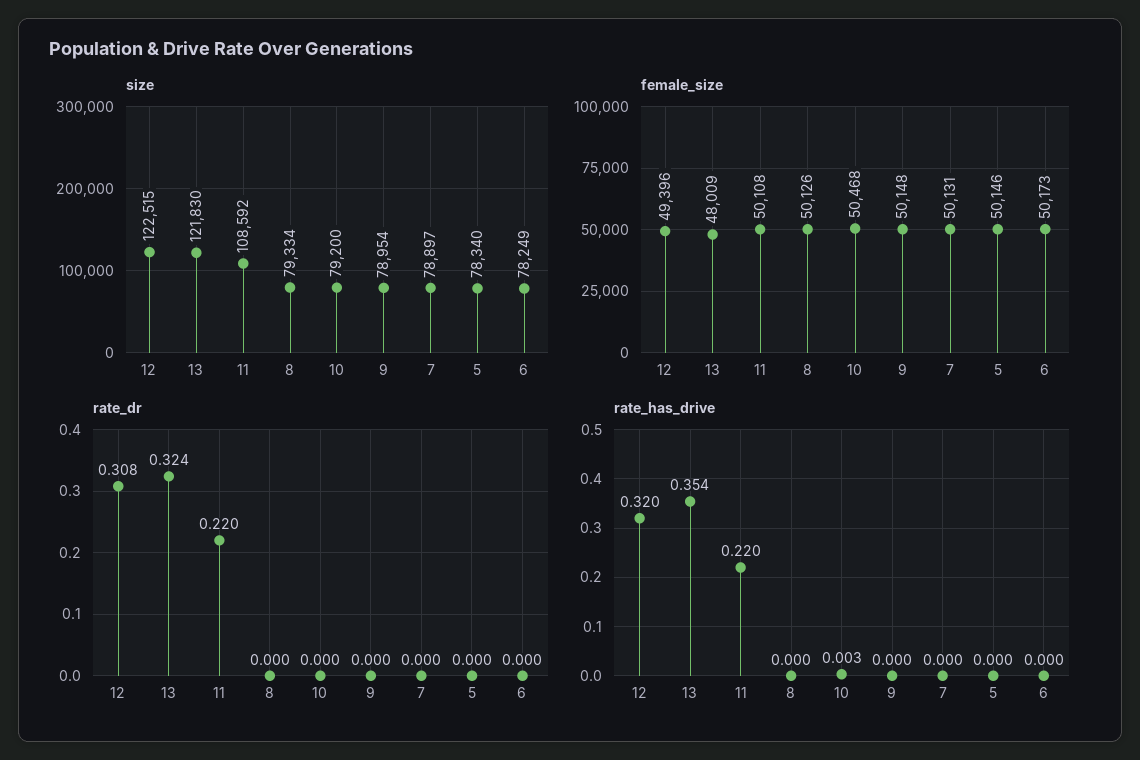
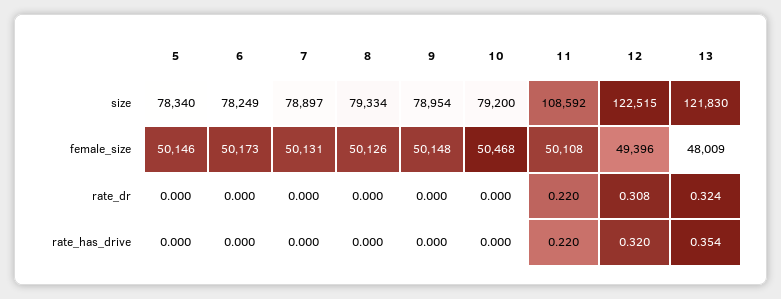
rate_has_drive, 10: 0.003 -> 0

